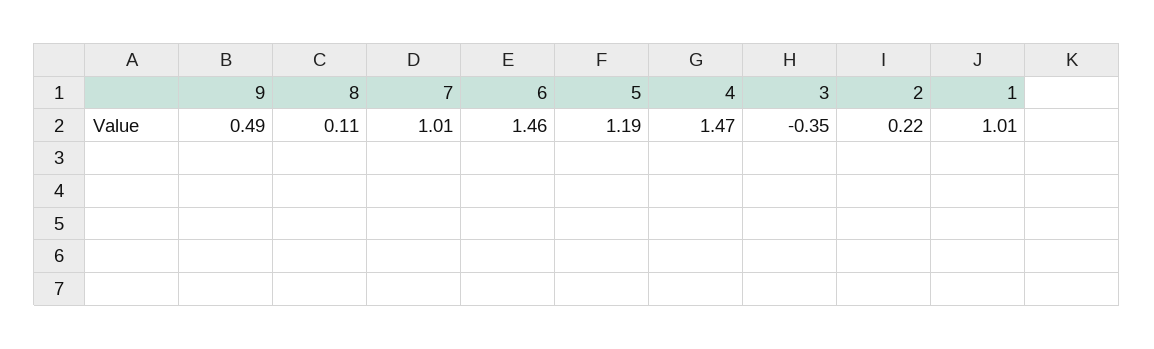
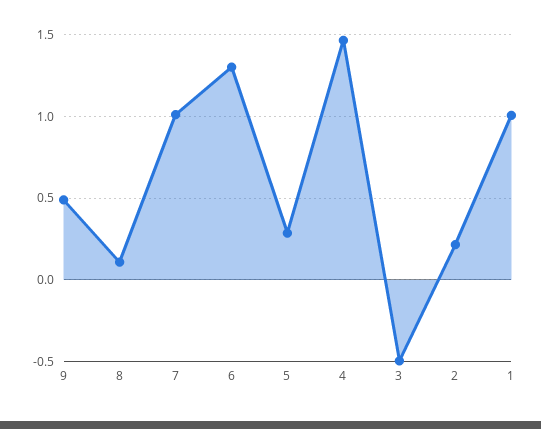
6: 1.46 -> 1.3
5: 1.19 -> 0.3
3: -0.35 -> -0.5

